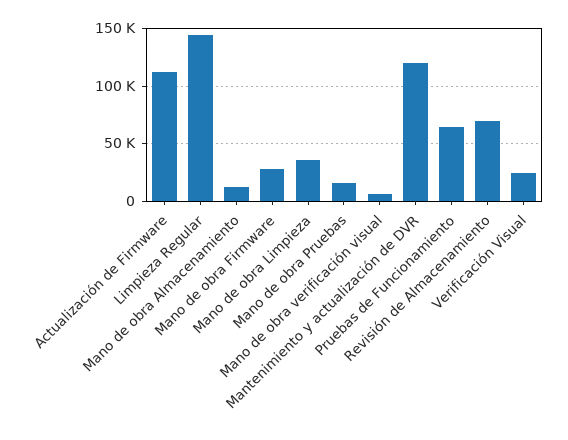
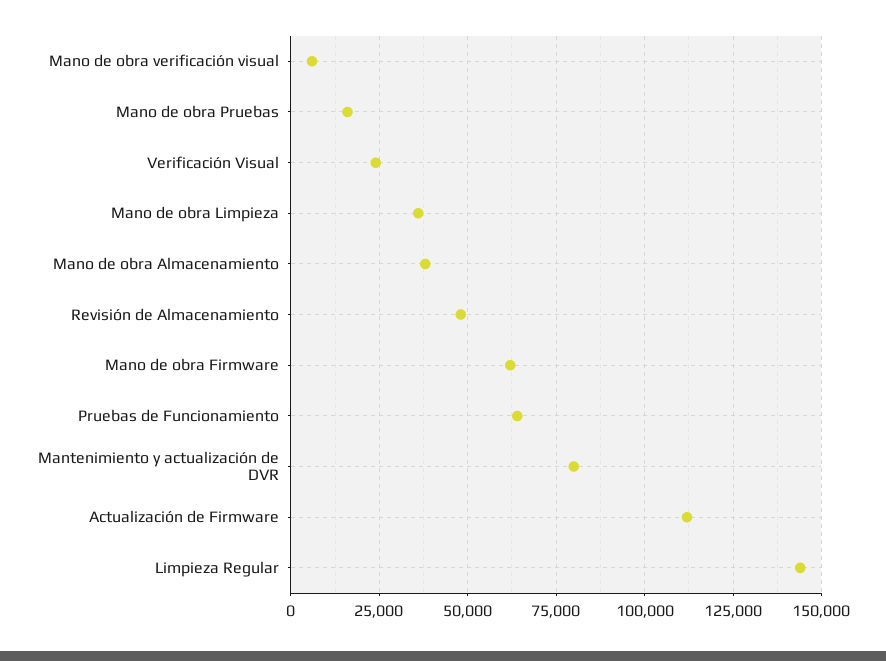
Mano de obra Almacenamiento: 10000 -> 37500
Mano de obra Firmware: 30000 -> 62500
Mantenimiento y actualización de DVR: 120000 -> 80000
Revisión de Almacenamiento: 70000 -> 47500

